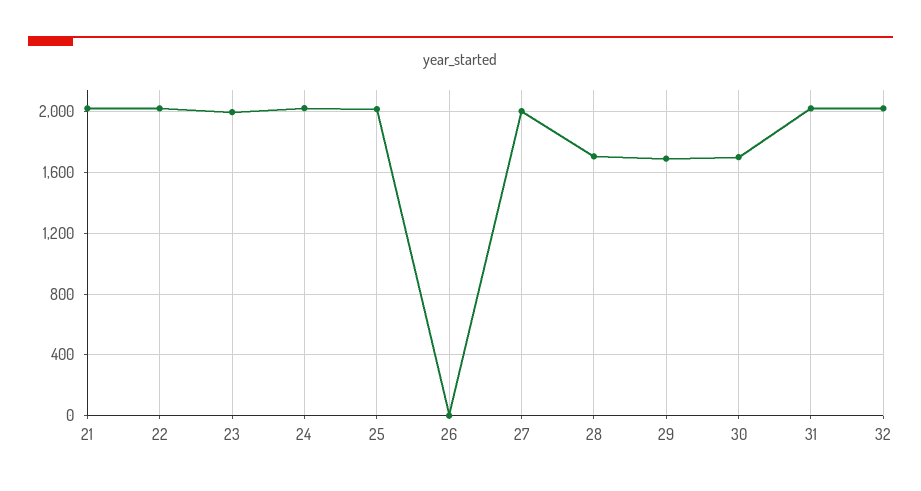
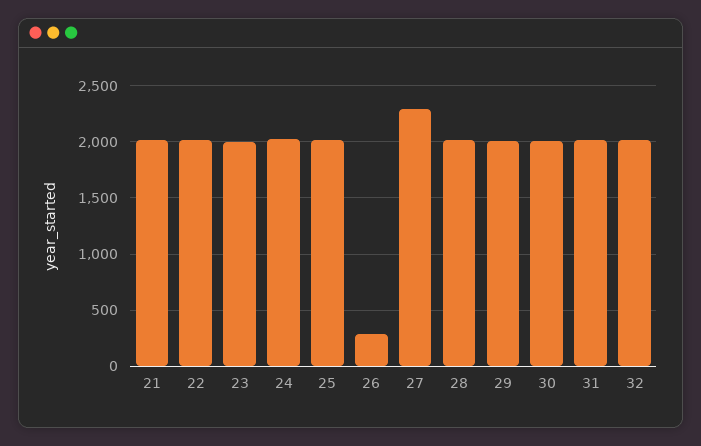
26: 0 -> 300
27: 2000 -> 2300
28: 1700 -> 2000
29: 1700 -> 2000
30: 1700 -> 2000

